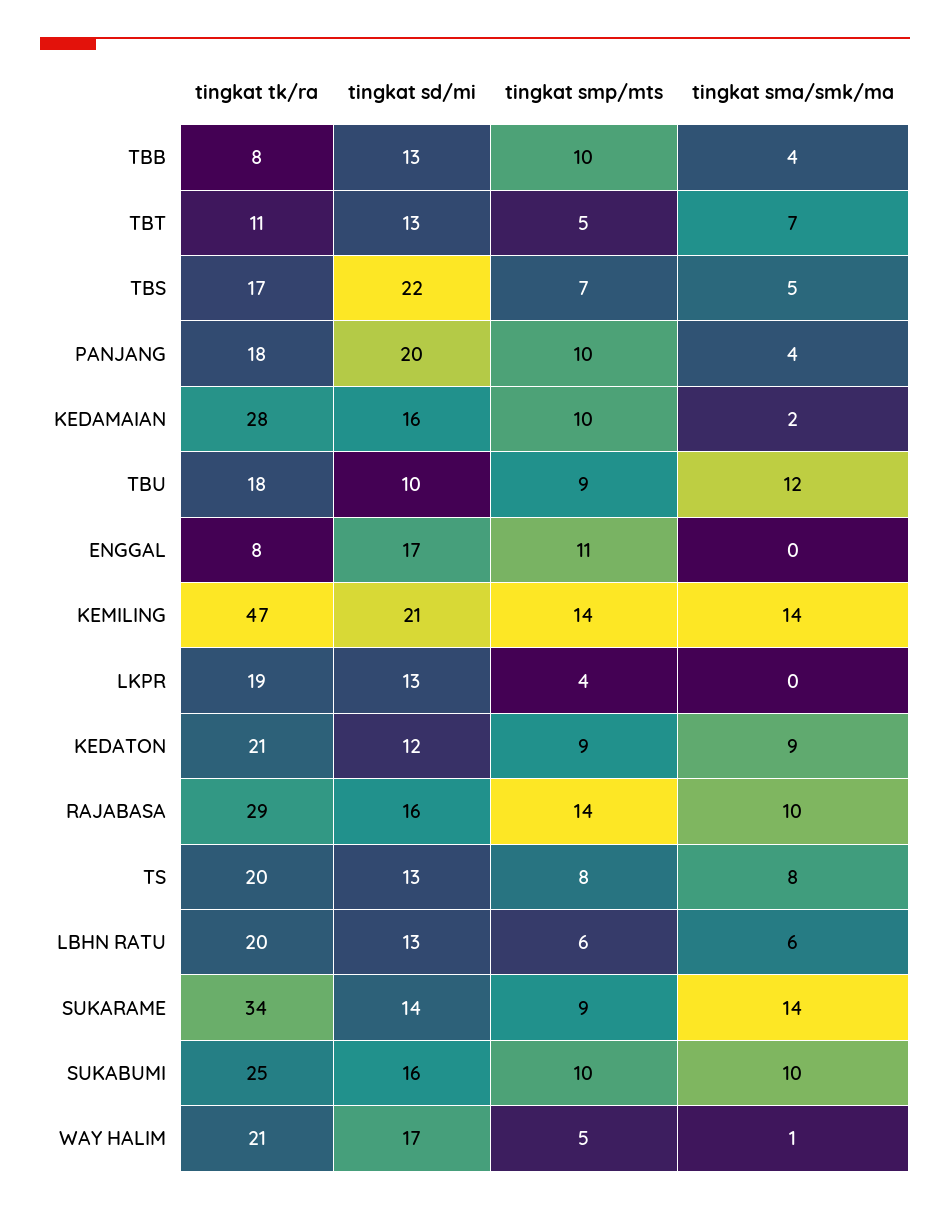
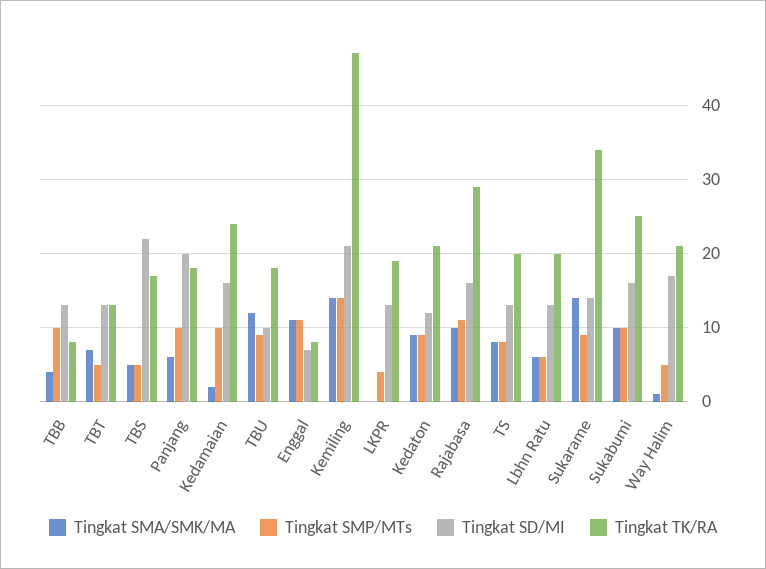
tingkat tk/ra, TBT: 11 -> 13
tingkat smp/mts, TBS: 7 -> 5
tingkat sma/smk/ma, PANJANG: 4 -> 6
tingkat tk/ra, KEDAMAIAN: 28 -> 24
tingkat sd/mi, ENGGAL: 17 -> 7
tingkat sma/smk/ma, ENGGAL: 0 -> 11
tingkat smp/mts, RAJABASA: 14 -> 11

